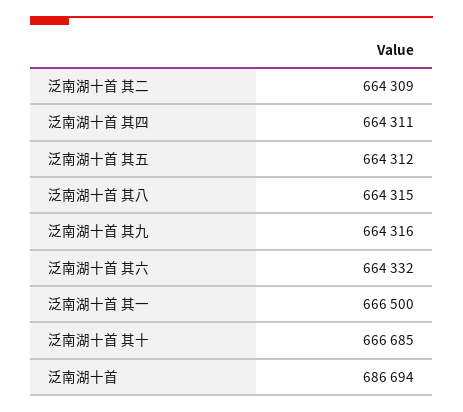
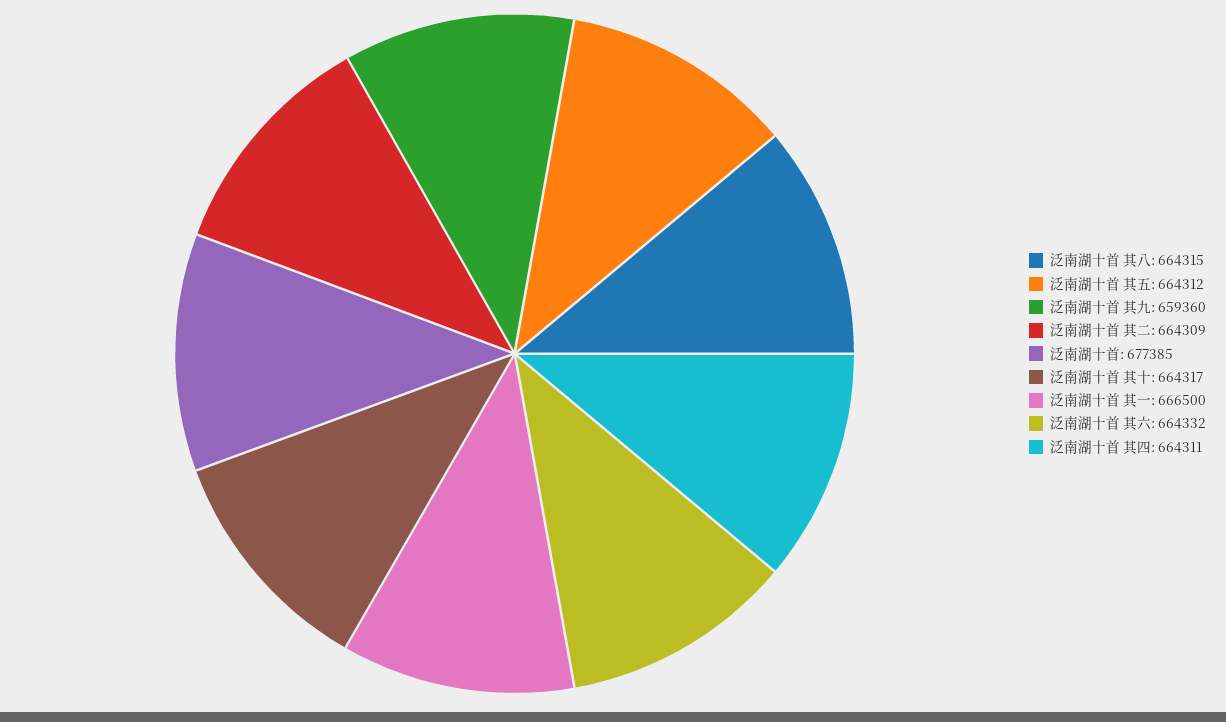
泛南湖十首 其九: 664316 -> 659360
泛南湖十首 其十: 666685 -> 664317
泛南湖十首: 686694 -> 677385

